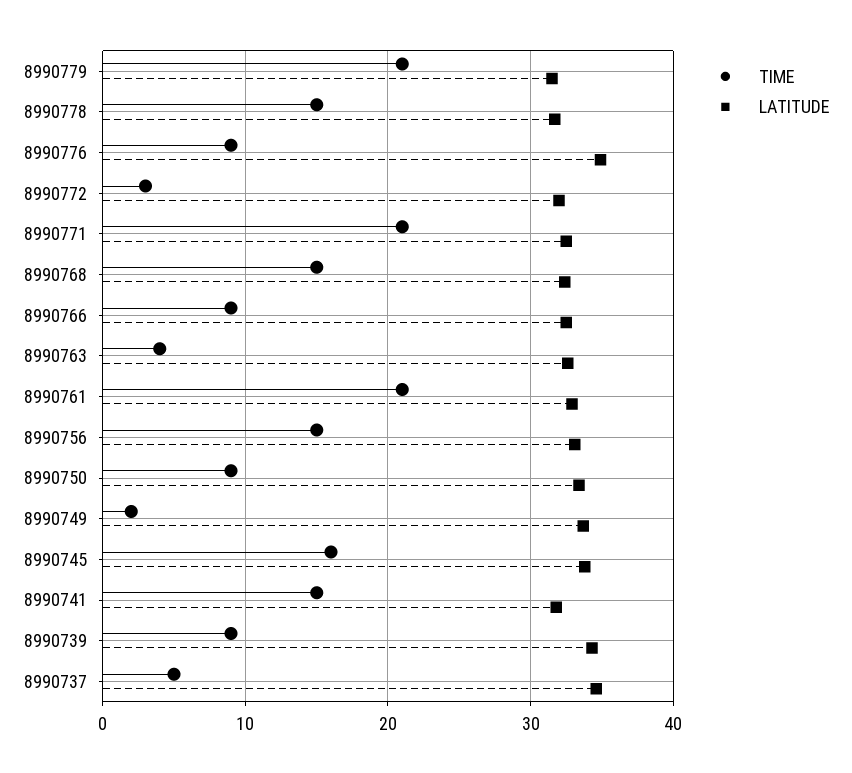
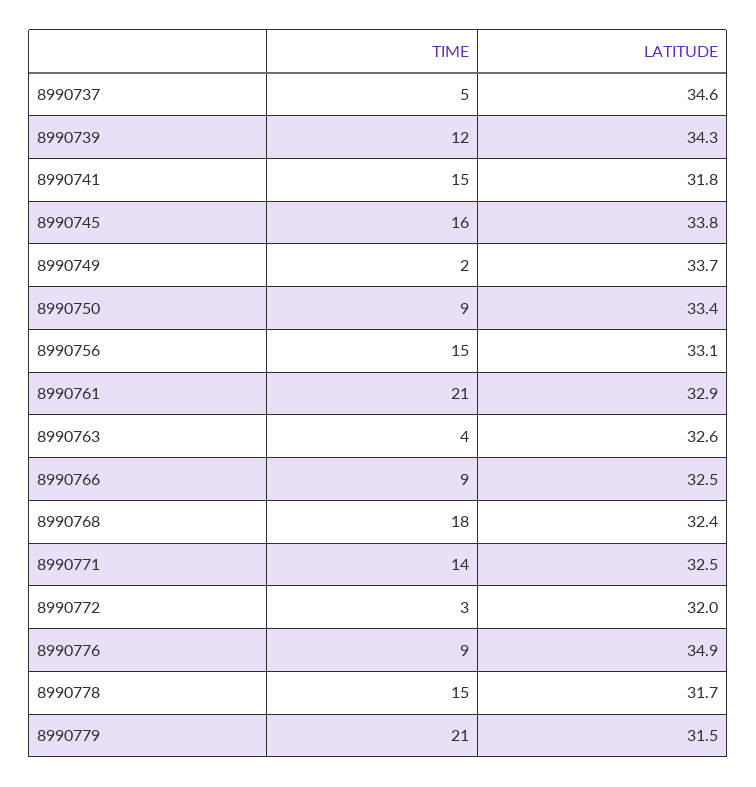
TIME, 8990771: 21 -> 14
TIME, 8990768: 15 -> 18
TIME, 8990739: 9 -> 12

